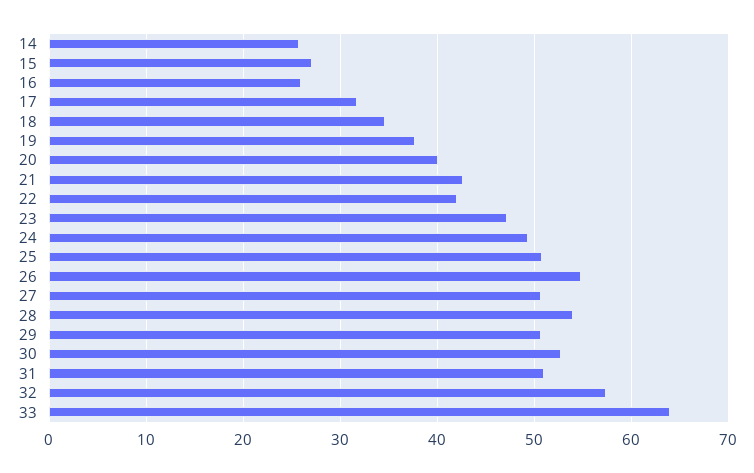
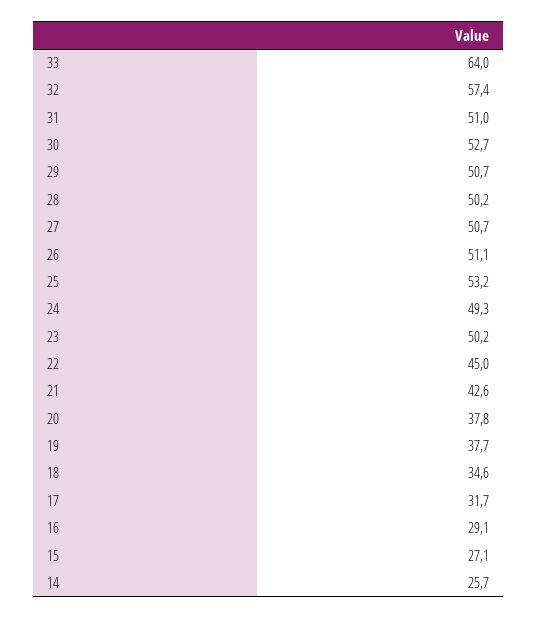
16: 26 -> 29.1
20: 40 -> 37.8
22: 42 -> 45
23: 47 -> 50.2
25: 51 -> 53.2
26: 55 -> 51.1
28: 54 -> 50.2

